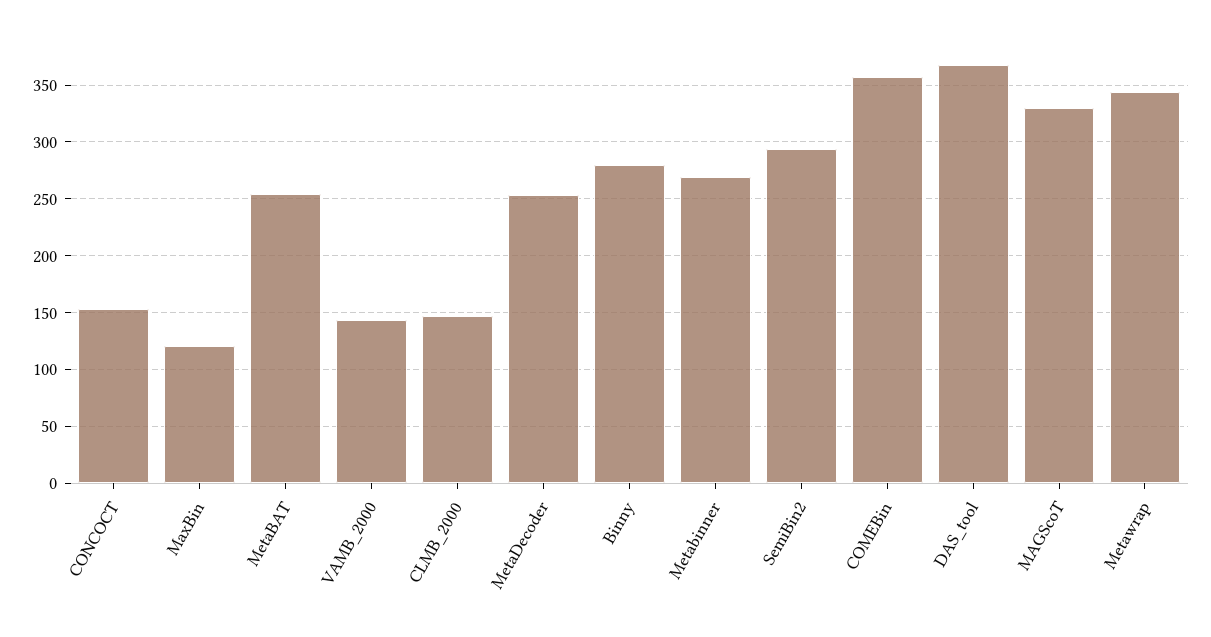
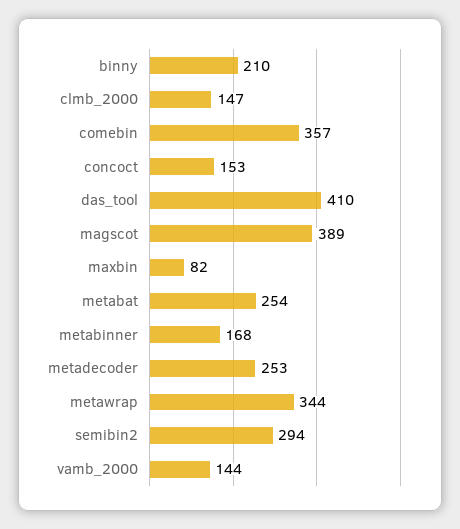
MaxBin: 120 -> 82
Binny: 280 -> 210
Metabinner: 270 -> 168
DAS_tool: 370 -> 410
MAGScoT: 330 -> 389

